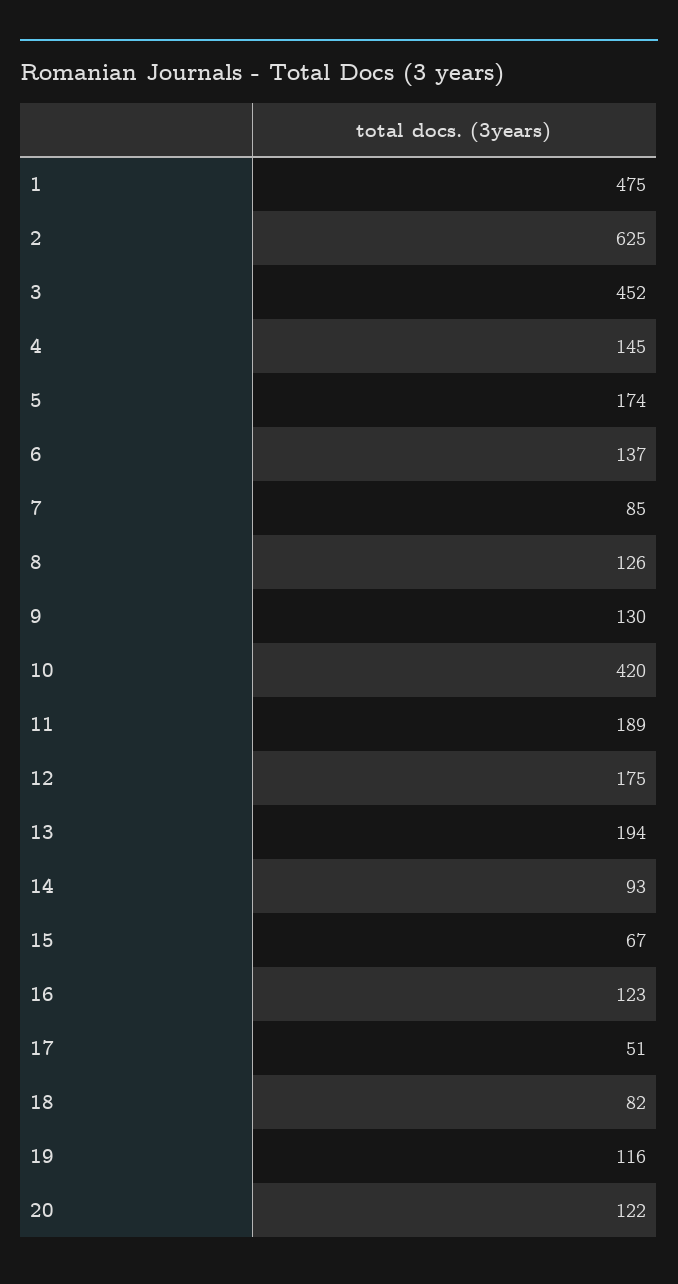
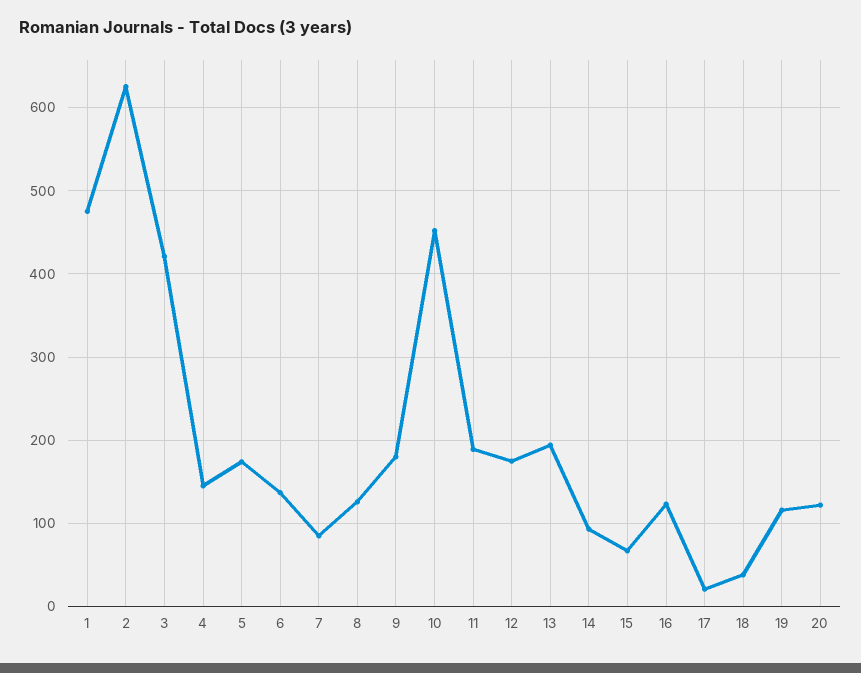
3: 452 -> 420
9: 130 -> 180
10: 420 -> 450
17: 51 -> 20
18: 82 -> 40

